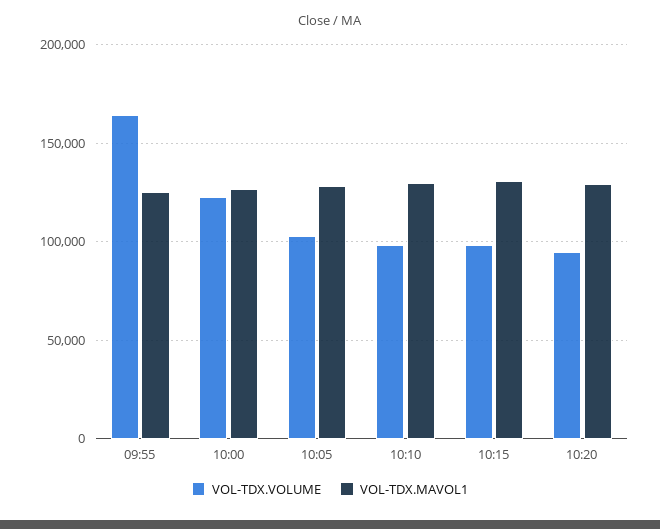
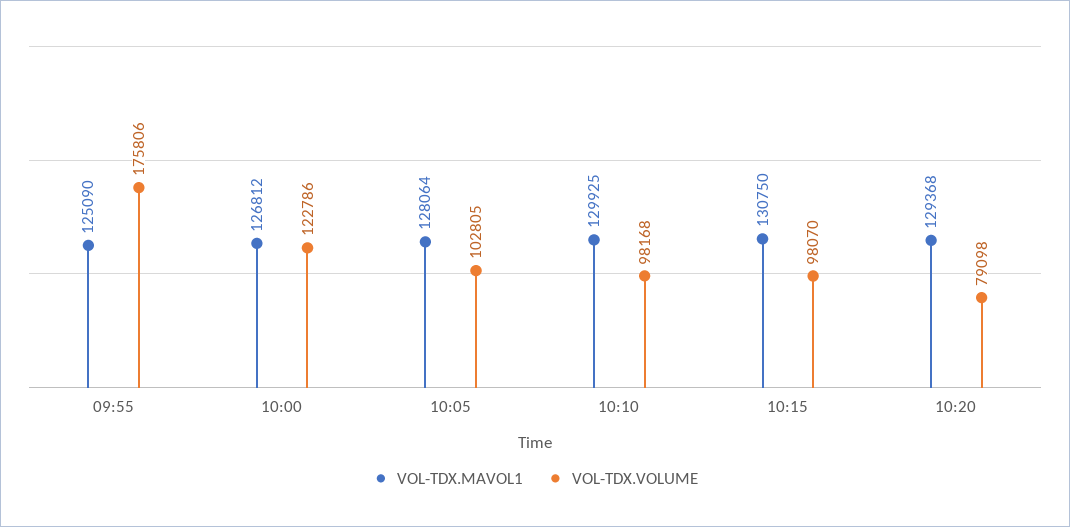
VOL-TDX.VOLUME, 09:55: 165000 -> 175806
VOL-TDX.VOLUME, 10:20: 95000 -> 79098

